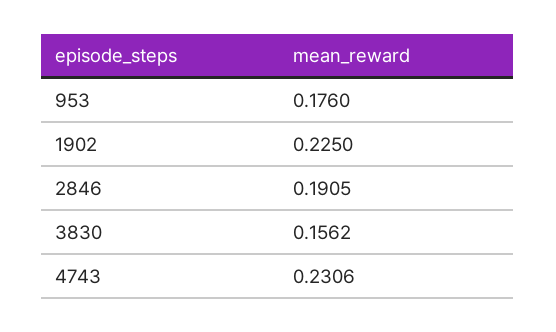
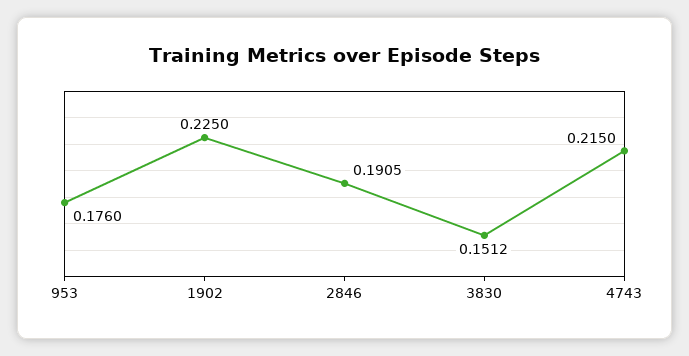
3830: 0.1562 -> 0.1512
4743: 0.2306 -> 0.215

